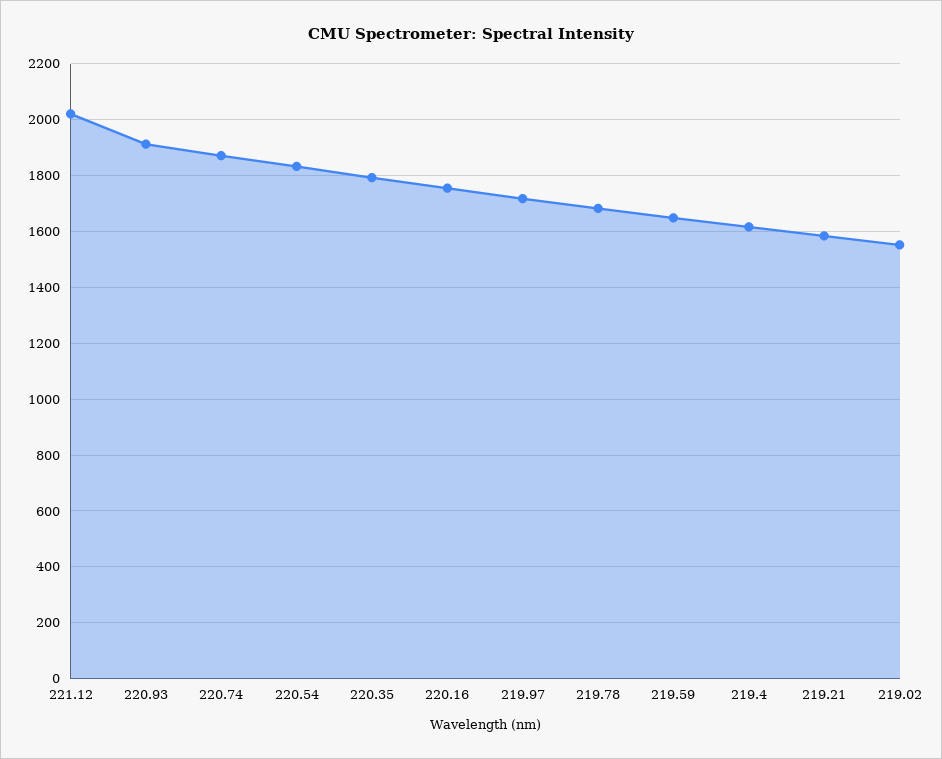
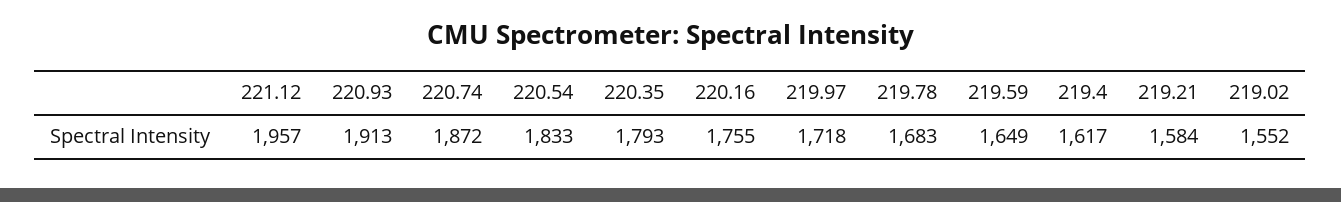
221.12: 2025 -> 1957

